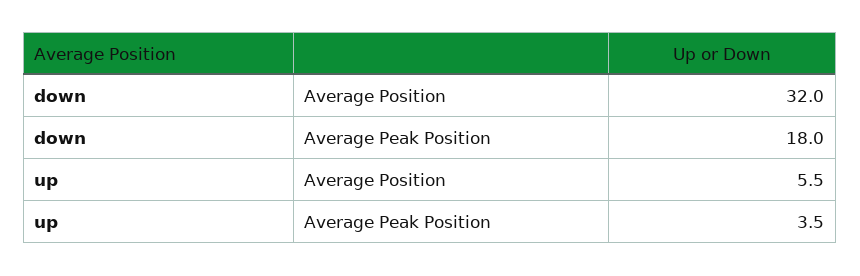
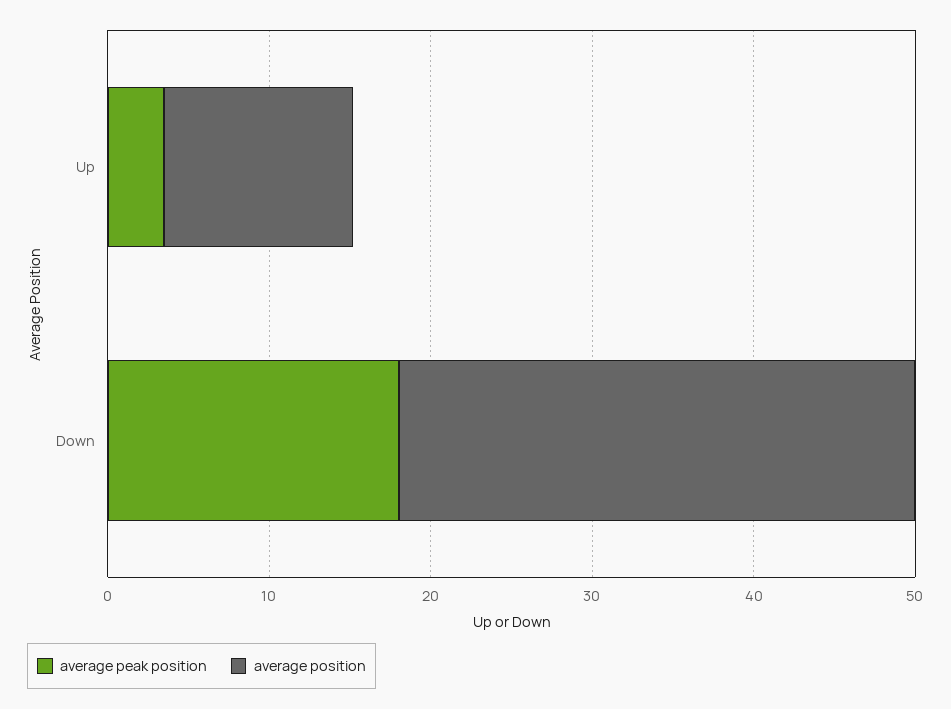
Average Position, up: 5.5 -> 12

